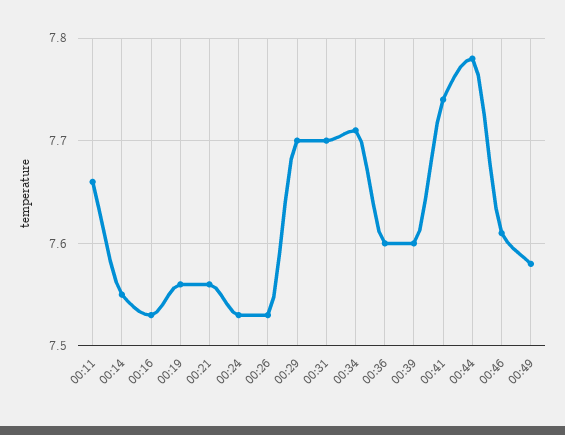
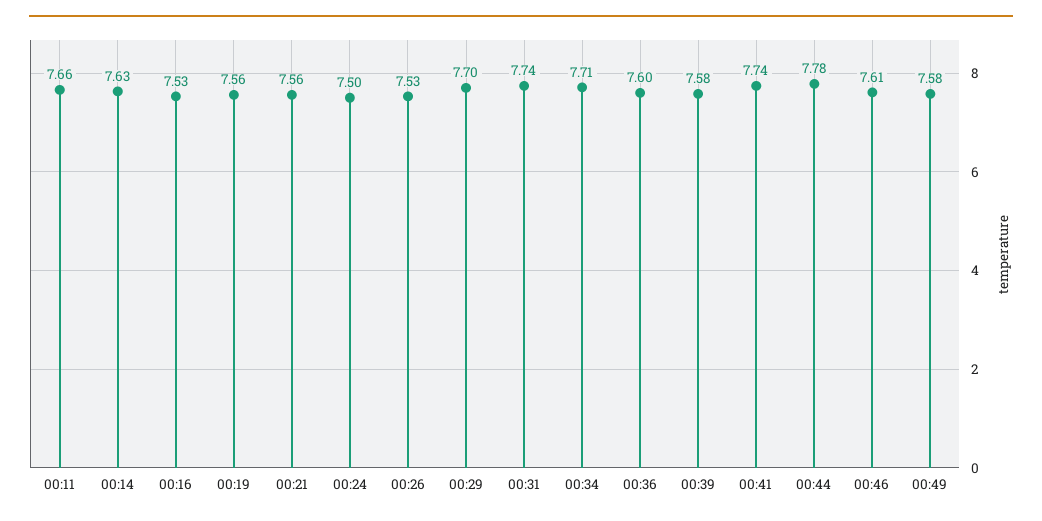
00:14: 7.55 -> 7.63
00:24: 7.53 -> 7.5
00:31: 7.7 -> 7.74
00:39: 7.6 -> 7.58

